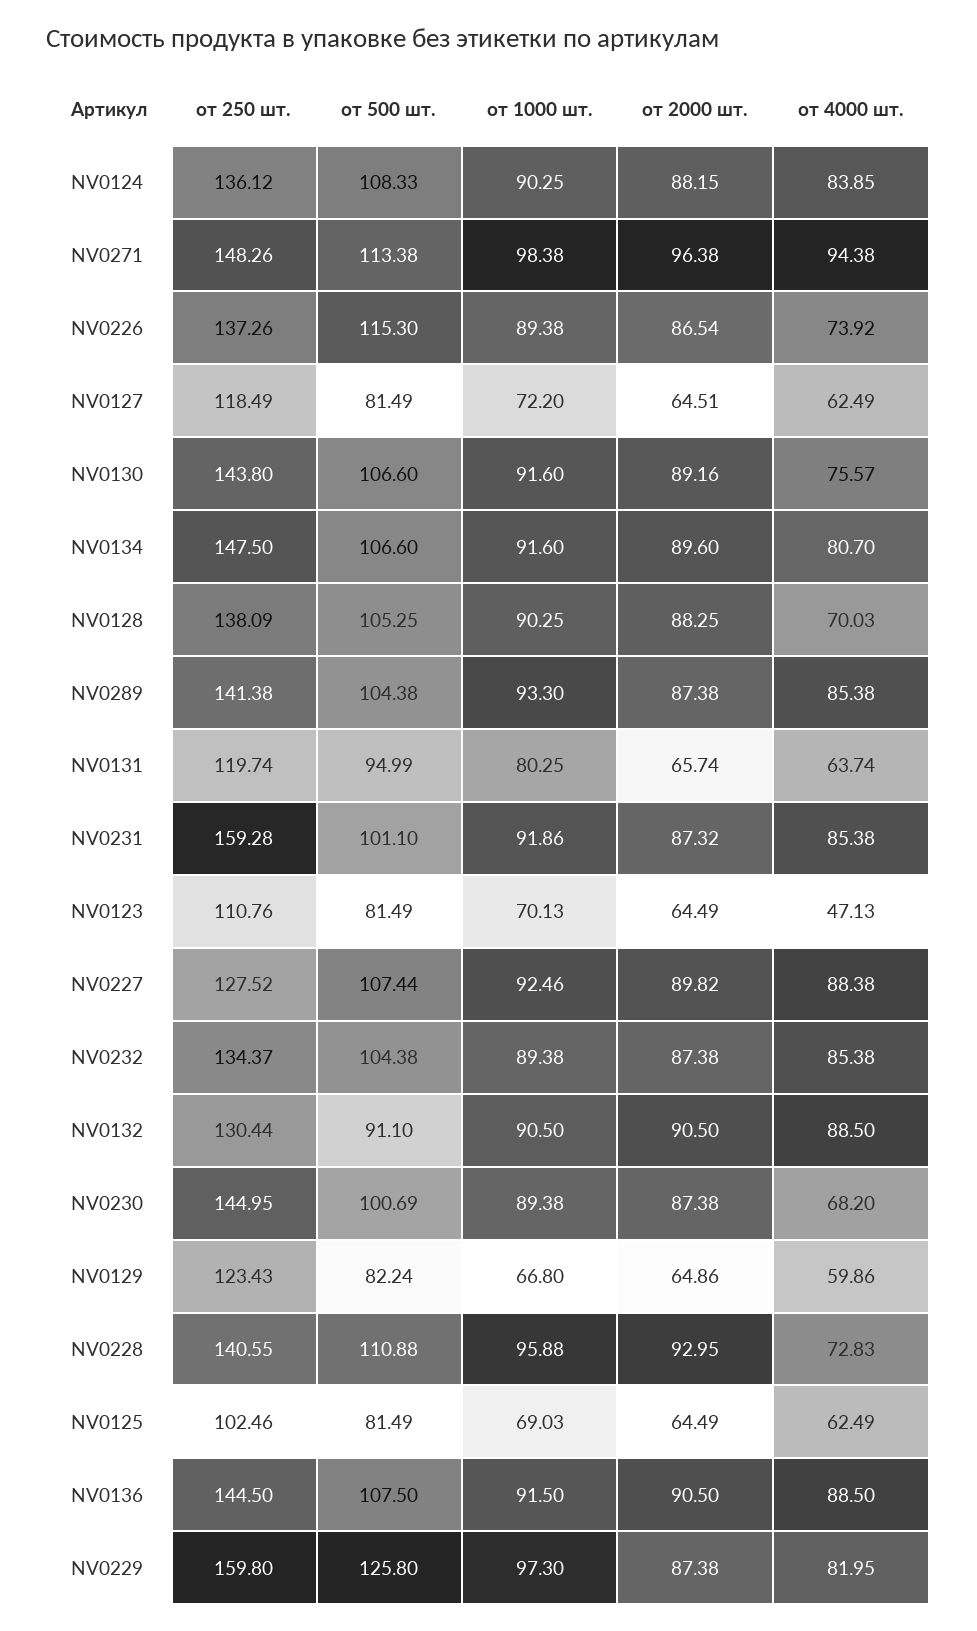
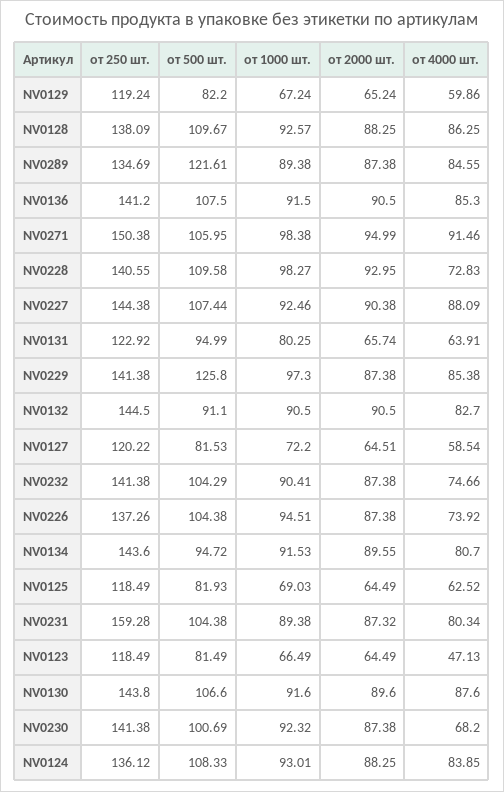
от 1000 шт., NV0124: 90.25 -> 93.01
от 2000 шт., NV0124: 88.15 -> 88.25
от 250 шт., NV0271: 148.26 -> 150.38
от 500 шт., NV0271: 113.38 -> 105.95
от 2000 шт., NV0271: 96.38 -> 94.99
от 4000 шт., NV0271: 94.38 -> 91.46
от 500 шт., NV0226: 115.3 -> 104.38
от 1000 шт., NV0226: 89.38 -> 94.51
от 2000 шт., NV0226: 86.54 -> 87.38
от 250 шт., NV0127: 118.49 -> 120.22
от 500 шт., NV0127: 81.49 -> 81.53
от 4000 шт., NV0127: 62.49 -> 58.54
от 2000 шт., NV0130: 89.16 -> 89.6
от 4000 шт., NV0130: 75.57 -> 87.6
от 250 шт., NV0134: 147.5 -> 143.6
от 500 шт., NV0134: 106.6 -> 94.72
от 1000 шт., NV0134: 91.6 -> 91.53
от 2000 шт., NV0134: 89.6 -> 89.55
от 500 шт., NV0128: 105.25 -> 109.67
от 1000 шт., NV0128: 90.25 -> 92.57
от 4000 шт., NV0128: 70.03 -> 86.25
от 250 шт., NV0289: 141.38 -> 134.69
от 500 шт., NV0289: 104.38 -> 121.61
от 1000 шт., NV0289: 93.3 -> 89.38
от 4000 шт., NV0289: 85.38 -> 84.55
от 250 шт., NV0131: 119.74 -> 122.92
от 4000 шт., NV0131: 63.74 -> 63.91
от 500 шт., NV0231: 101.1 -> 104.38
от 1000 шт., NV0231: 91.86 -> 89.38
от 4000 шт., NV0231: 85.38 -> 80.34
от 250 шт., NV0123: 110.76 -> 118.49
от 1000 шт., NV0123: 70.13 -> 66.49
от 250 шт., NV0227: 127.52 -> 144.38
от 2000 шт., NV0227: 89.82 -> 90.38
от 4000 шт., NV0227: 88.38 -> 88.09
от 250 шт., NV0232: 134.37 -> 141.38
от 500 шт., NV0232: 104.38 -> 104.29
от 1000 шт., NV0232: 89.38 -> 90.41
от 4000 шт., NV0232: 85.38 -> 74.66
от 250 шт., NV0132: 130.44 -> 144.5
от 4000 шт., NV0132: 88.5 -> 82.7
от 250 шт., NV0230: 144.95 -> 141.38
от 1000 шт., NV0230: 89.38 -> 92.32
от 250 шт., NV0129: 123.43 -> 119.24
от 500 шт., NV0129: 82.24 -> 82.2
от 1000 шт., NV0129: 66.8 -> 67.24
от 2000 шт., NV0129: 64.86 -> 65.24
от 500 шт., NV0228: 110.88 -> 109.58
от 1000 шт., NV0228: 95.88 -> 98.27
от 250 шт., NV0125: 102.46 -> 118.49
от 500 шт., NV0125: 81.49 -> 81.93
от 4000 шт., NV0125: 62.49 -> 62.52
от 250 шт., NV0136: 144.5 -> 141.2
от 4000 шт., NV0136: 88.5 -> 85.3
от 250 шт., NV0229: 159.8 -> 141.38
от 4000 шт., NV0229: 81.95 -> 85.38

